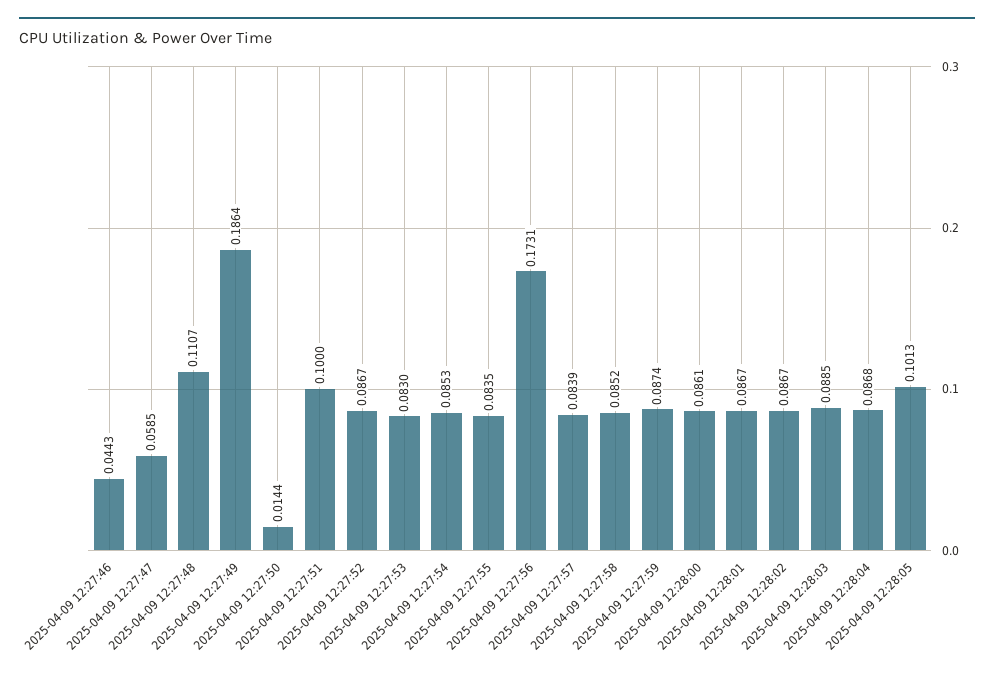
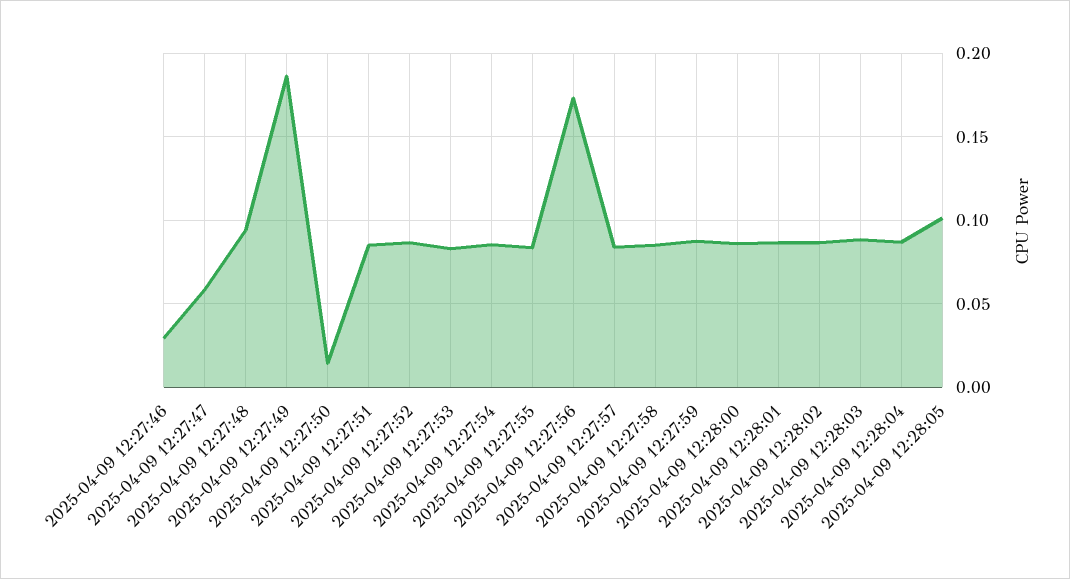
2025-04-09 12:27:46: 0.0443 -> 0.03
2025-04-09 12:27:48: 0.1107 -> 0.095
2025-04-09 12:27:51: 0.1 -> 0.085

